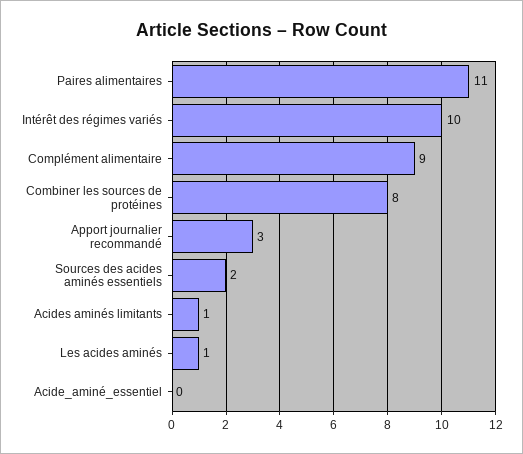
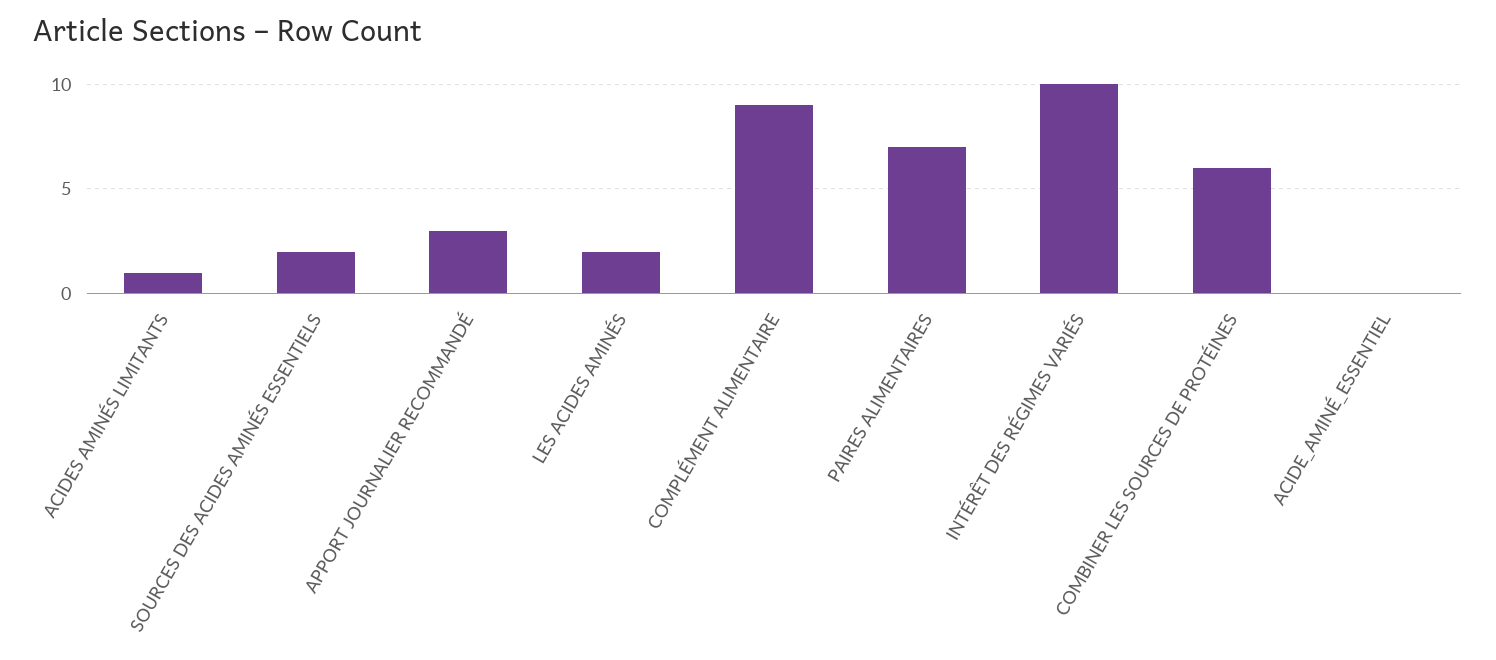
Paires alimentaires: 11 -> 7
Combiner les sources de protéines: 8 -> 6
Les acides aminés: 1 -> 2

